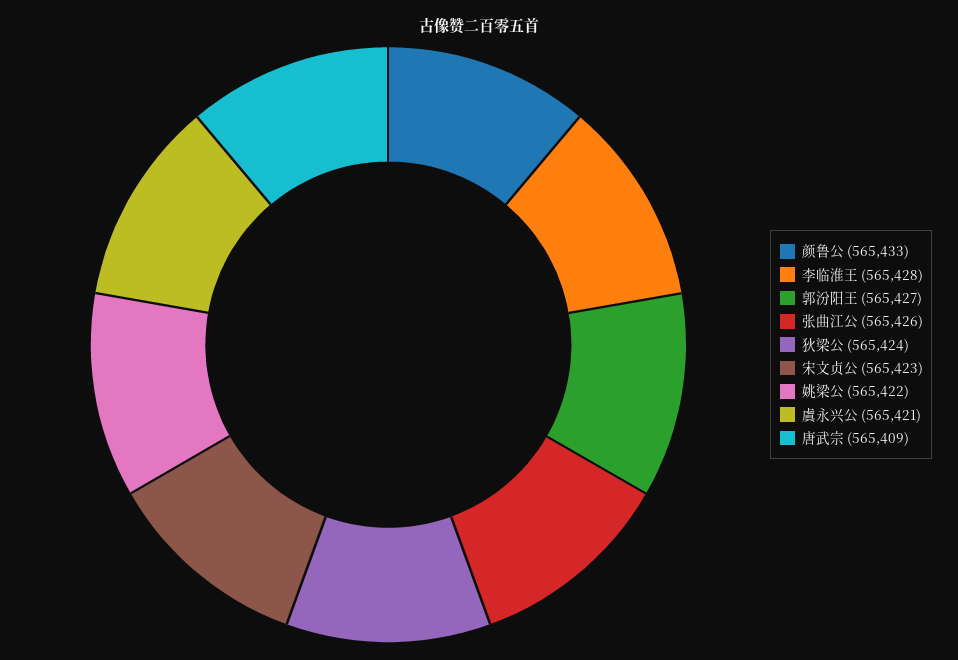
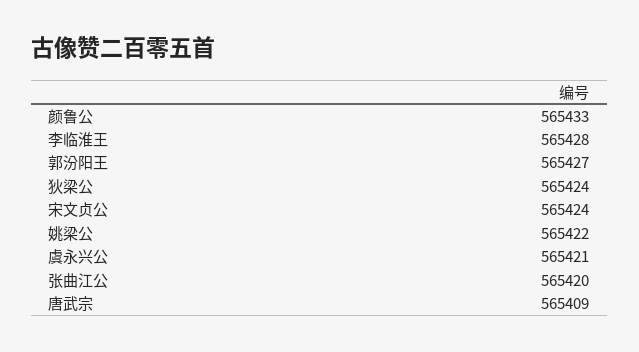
张曲江公: 565426 -> 565420
宋文贞公: 565423 -> 565424

